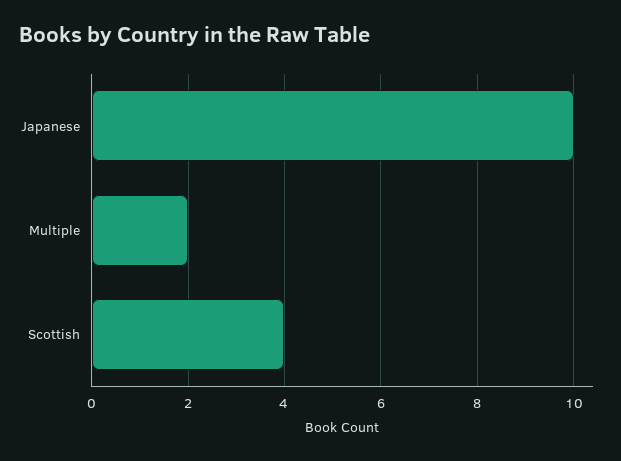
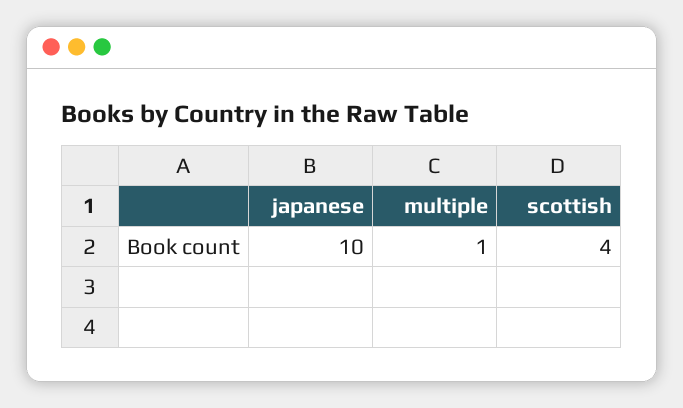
Multiple: 2 -> 1

